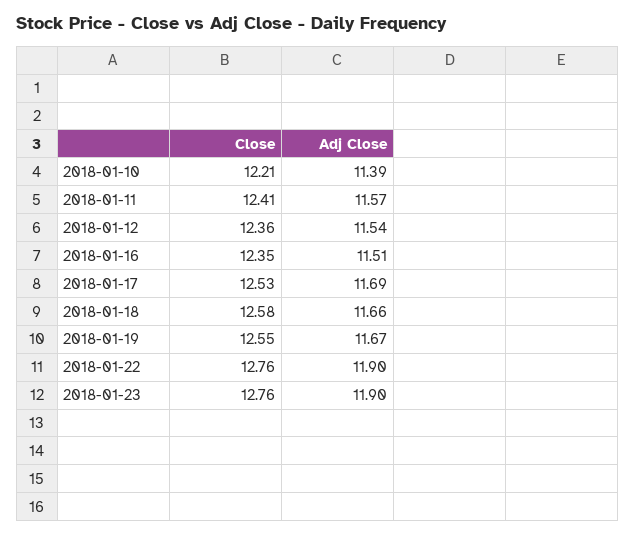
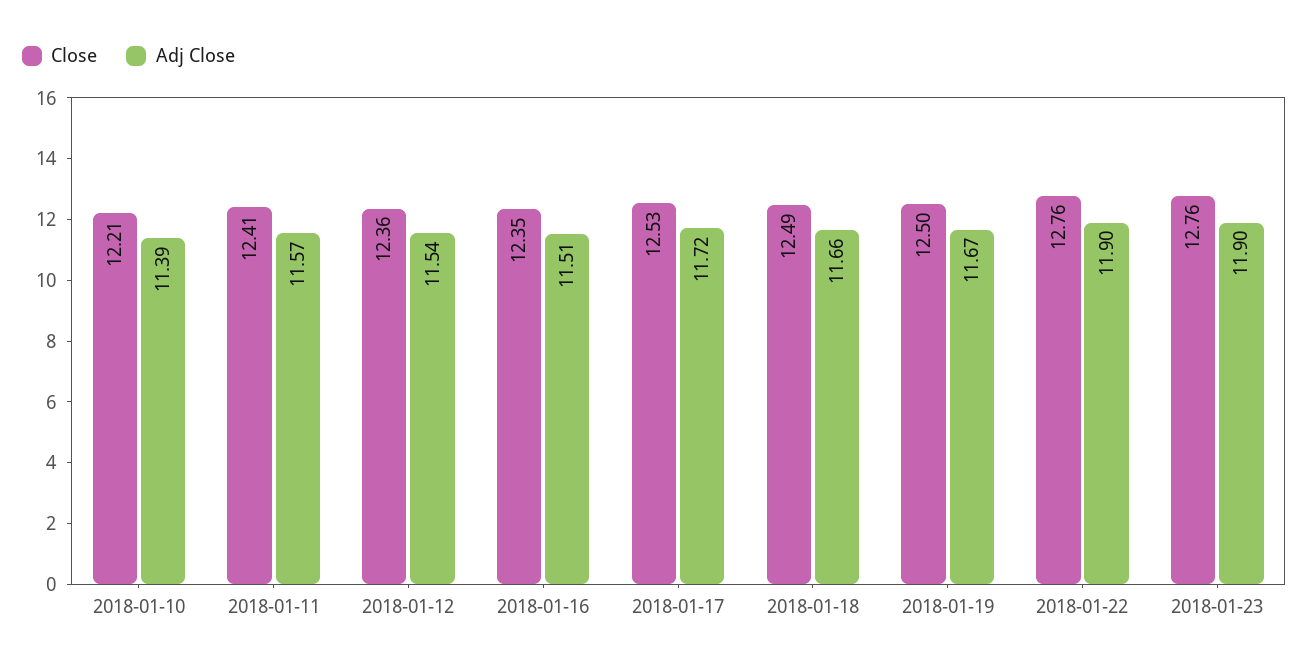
Adj Close, 2018-01-17: 11.69 -> 11.72
Close, 2018-01-18: 12.58 -> 12.49
Close, 2018-01-19: 12.55 -> 12.5

